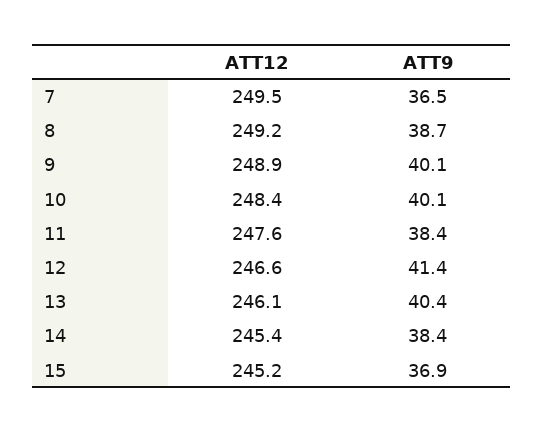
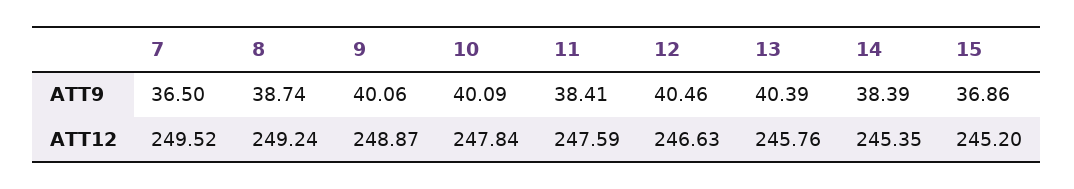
ATT12, 10: 248.4 -> 247.84
ATT9, 12: 41.4 -> 40.46
ATT12, 13: 246.1 -> 245.76

